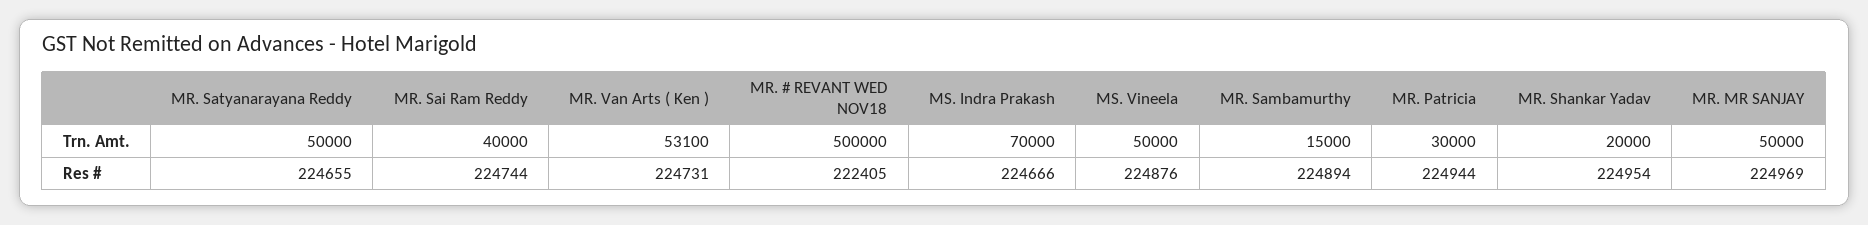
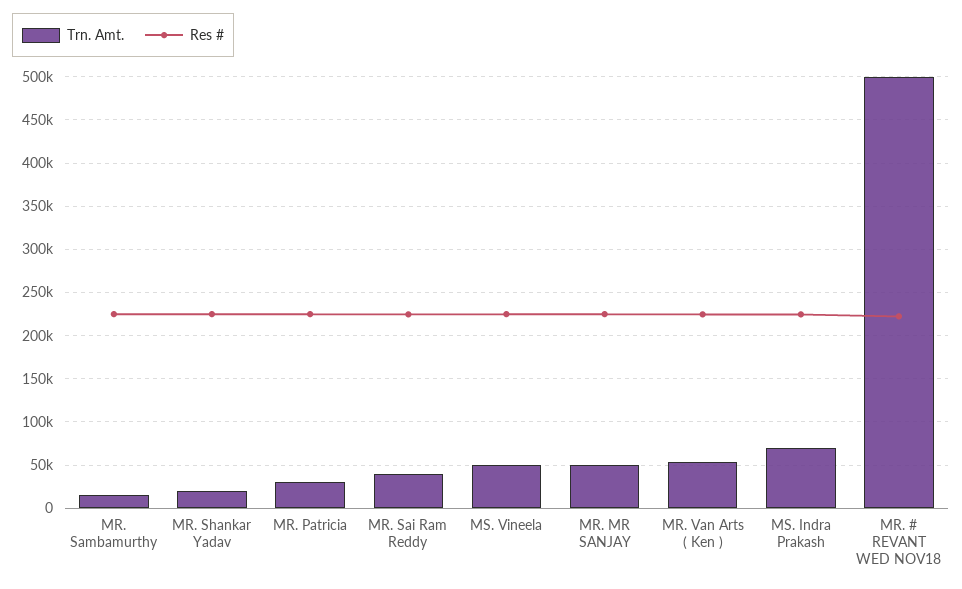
Trn. Amt., MR. Satyanarayana Reddy: 50000 -> none
Res #, MR. Satyanarayana Reddy: 224655 -> none

